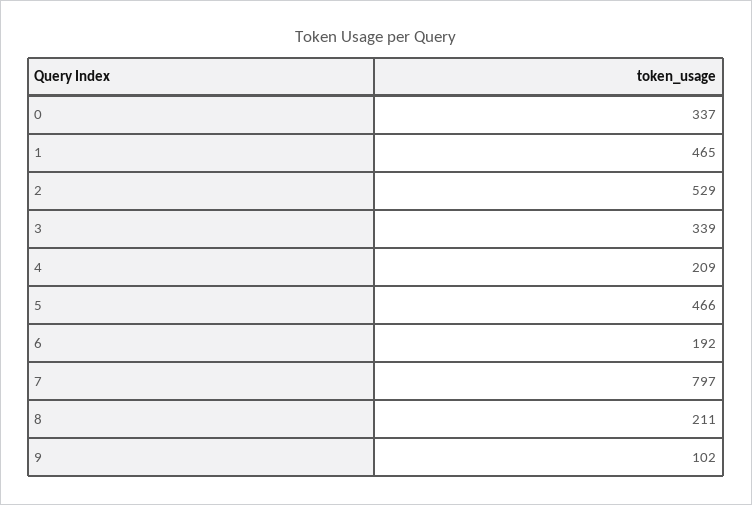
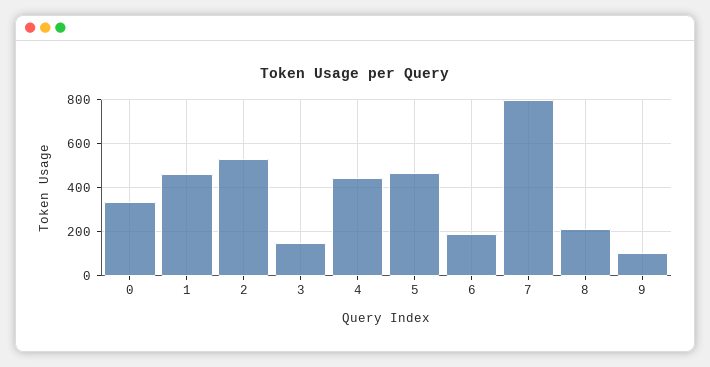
3: 339 -> 150
4: 209 -> 450

